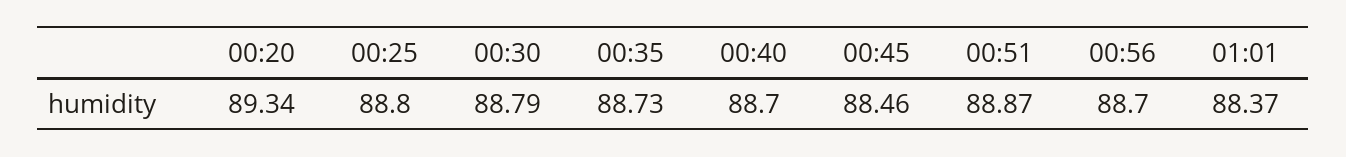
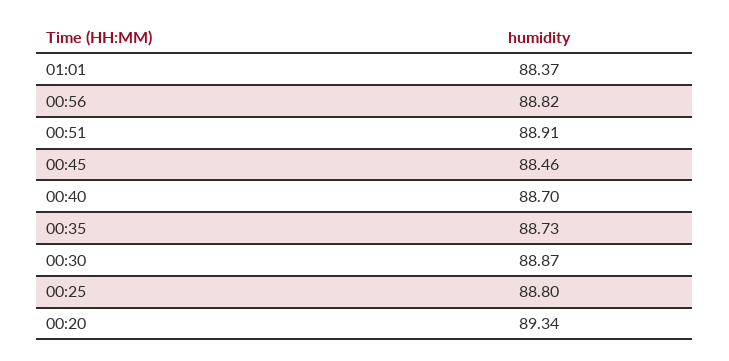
00:30: 88.79 -> 88.87
00:51: 88.87 -> 88.91
00:56: 88.7 -> 88.82

